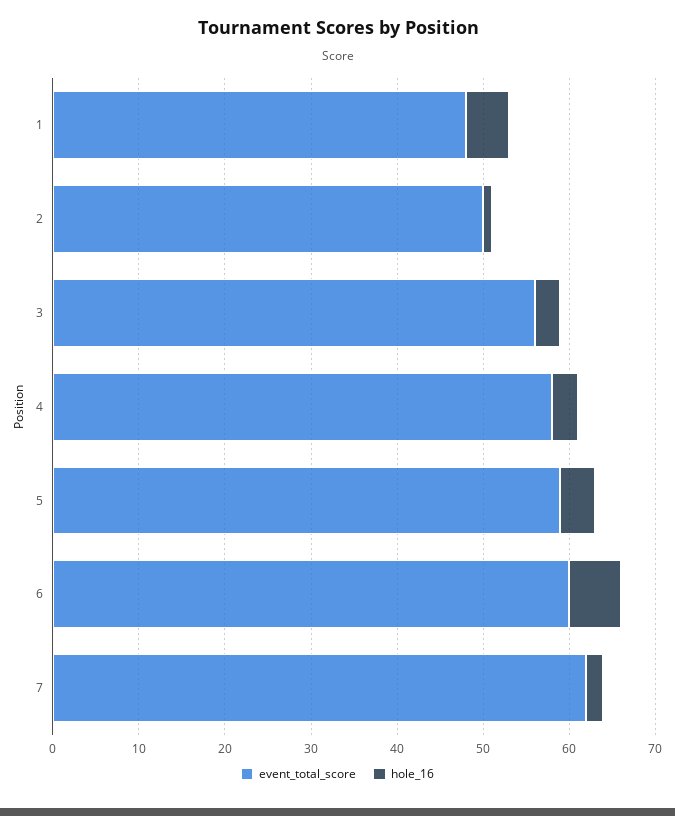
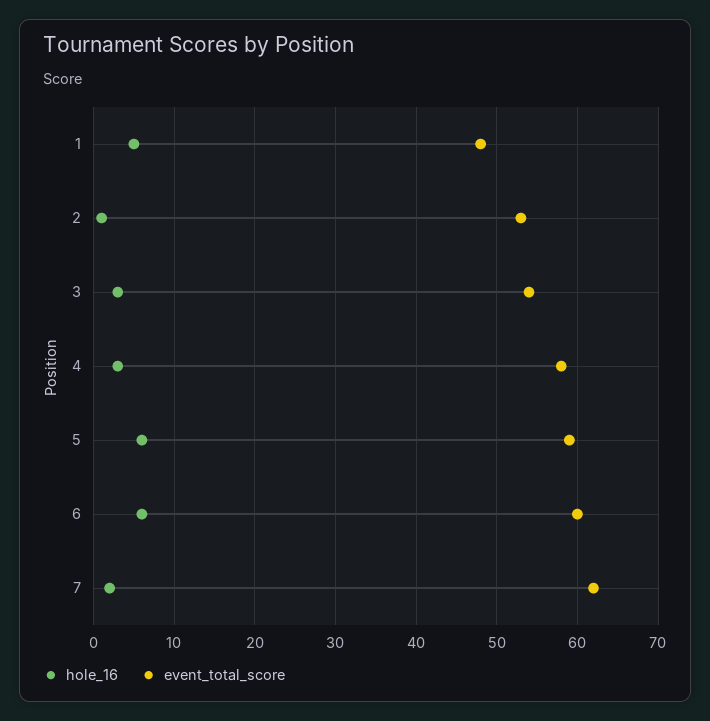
event_total_score, 2: 50 -> 53
event_total_score, 3: 56 -> 54
hole_16, 5: 4 -> 6

